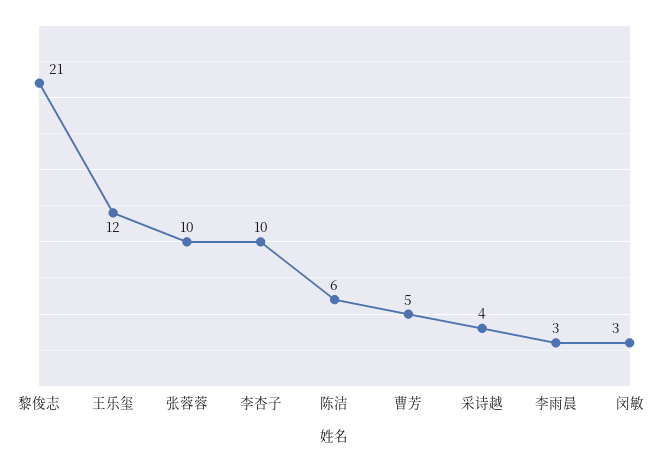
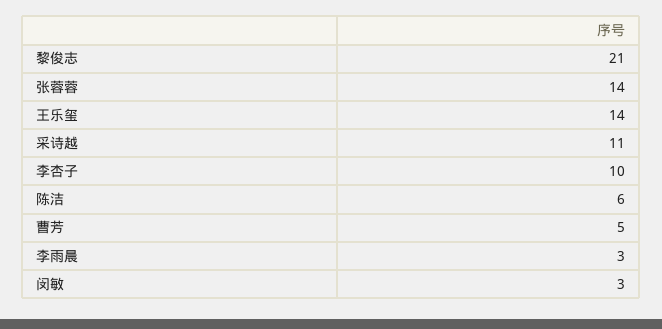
王乐玺: 12 -> 14
张蓉蓉: 10 -> 14
采诗越: 4 -> 11

